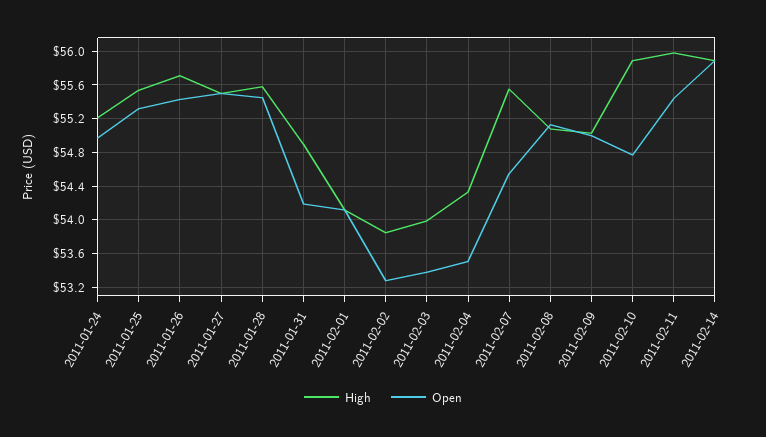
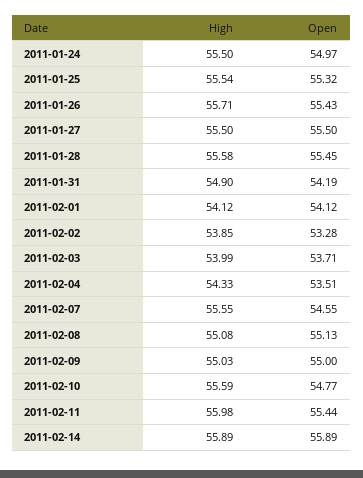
High, 2011-01-24: 55.2 -> 55.5
Open, 2011-02-03: 53.4 -> 53.71
High, 2011-02-10: 55.9 -> 55.59

